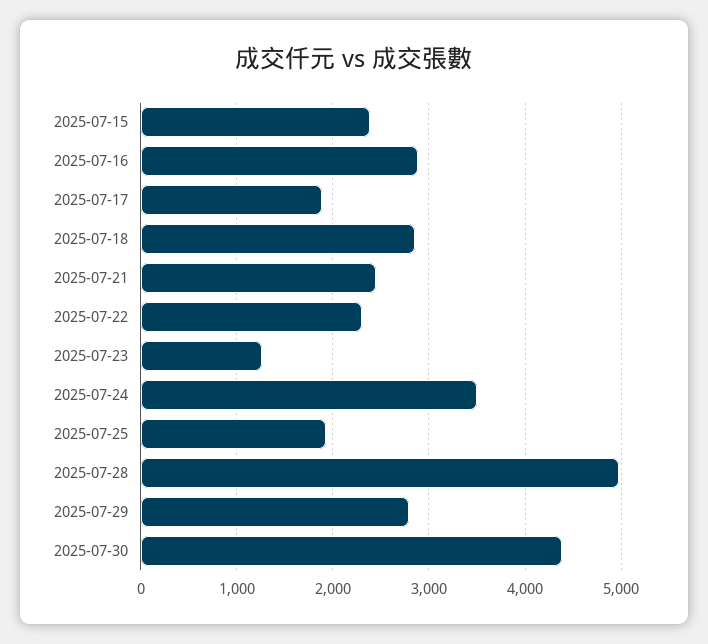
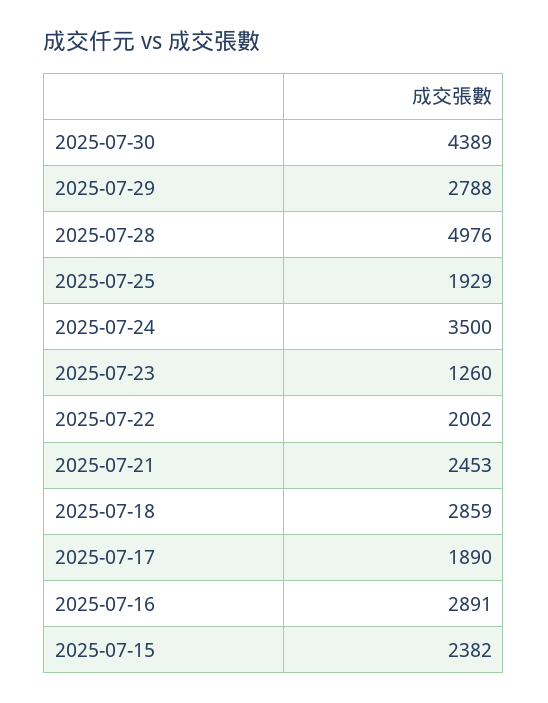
2025-07-22: 2300 -> 2002

